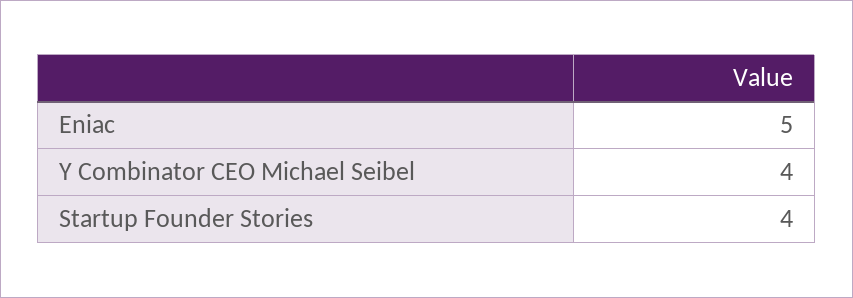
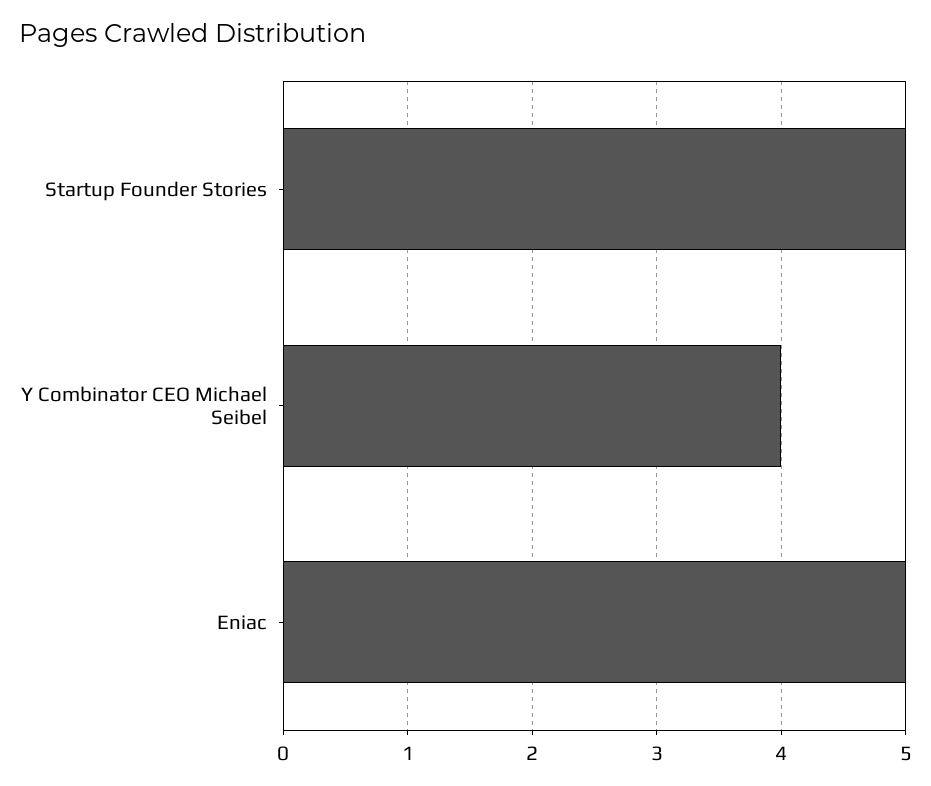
Startup Founder Stories: 4 -> 5

